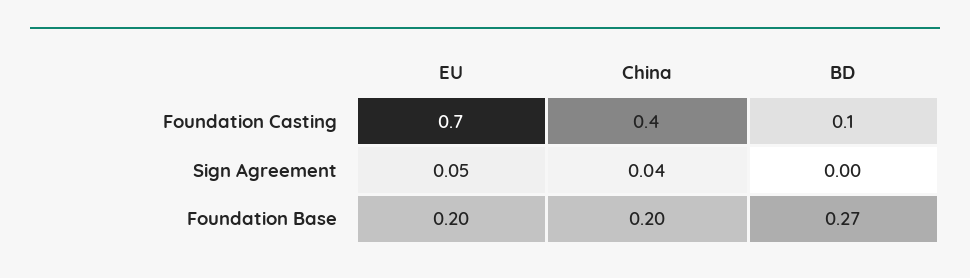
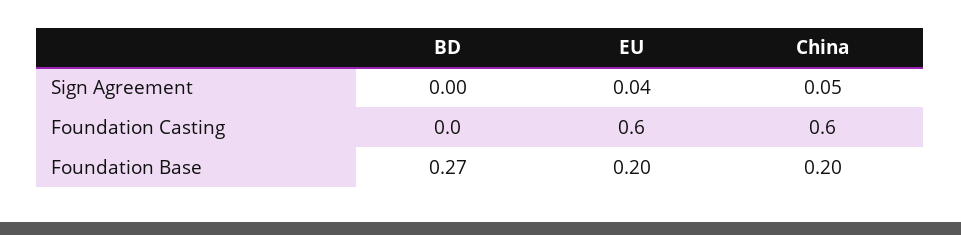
EU, Foundation Casting: 0.7 -> 0.6
China, Foundation Casting: 0.4 -> 0.6
BD, Foundation Casting: 0.1 -> 0
EU, Sign Agreement: 0.05 -> 0.04
China, Sign Agreement: 0.04 -> 0.05

